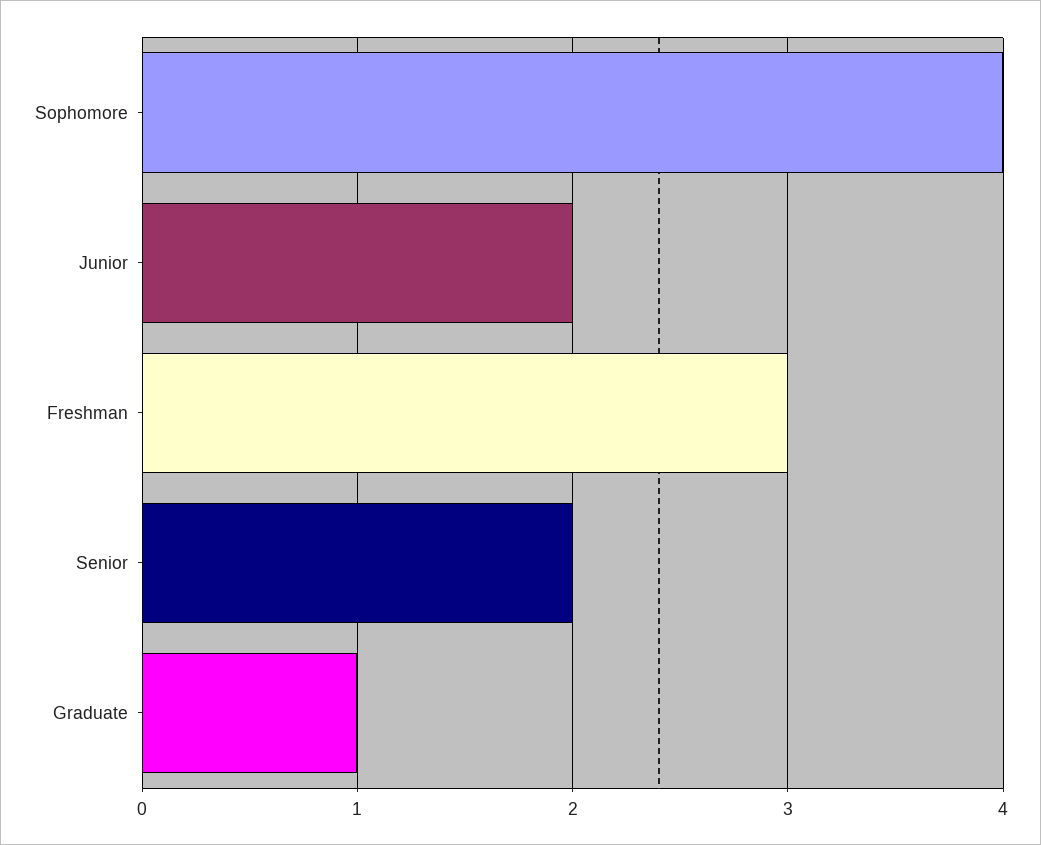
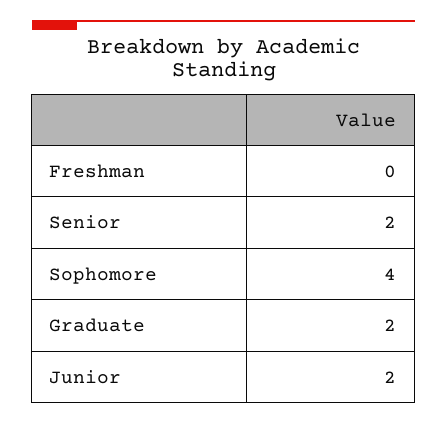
Freshman: 3 -> 0
Graduate: 1 -> 2

